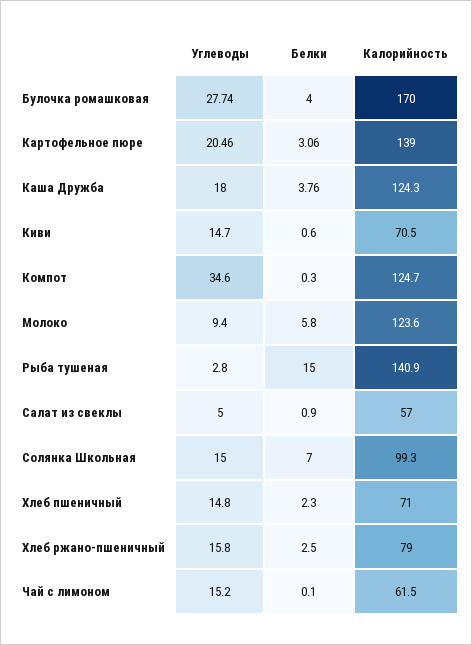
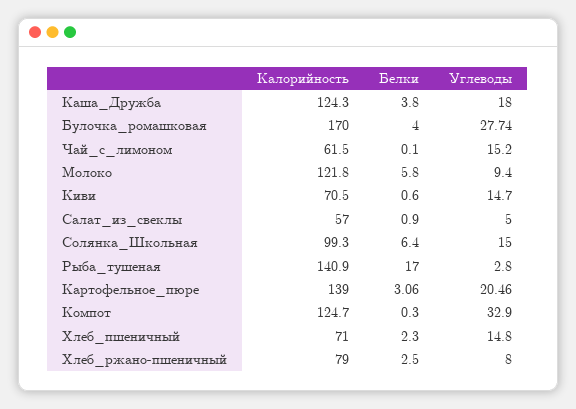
Белки, Каша Дружба: 3.76 -> 3.8
Углеводы, Компот: 34.6 -> 32.9
Калорийность, Молоко: 123.6 -> 121.8
Белки, Рыба тушеная: 15 -> 17
Белки, Солянка Школьная: 7 -> 6.4
Углеводы, Хлеб ржано-пшеничный: 15.8 -> 8

